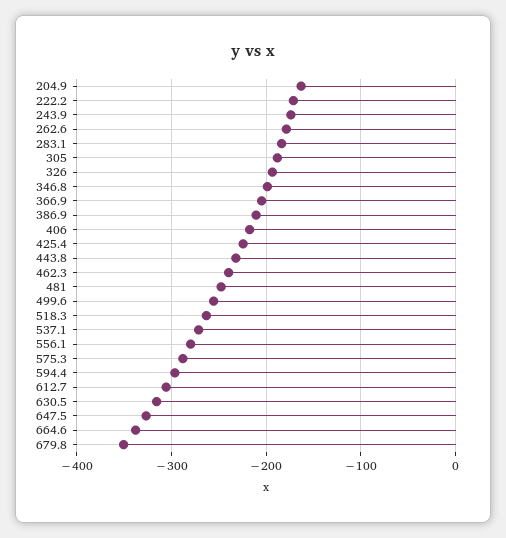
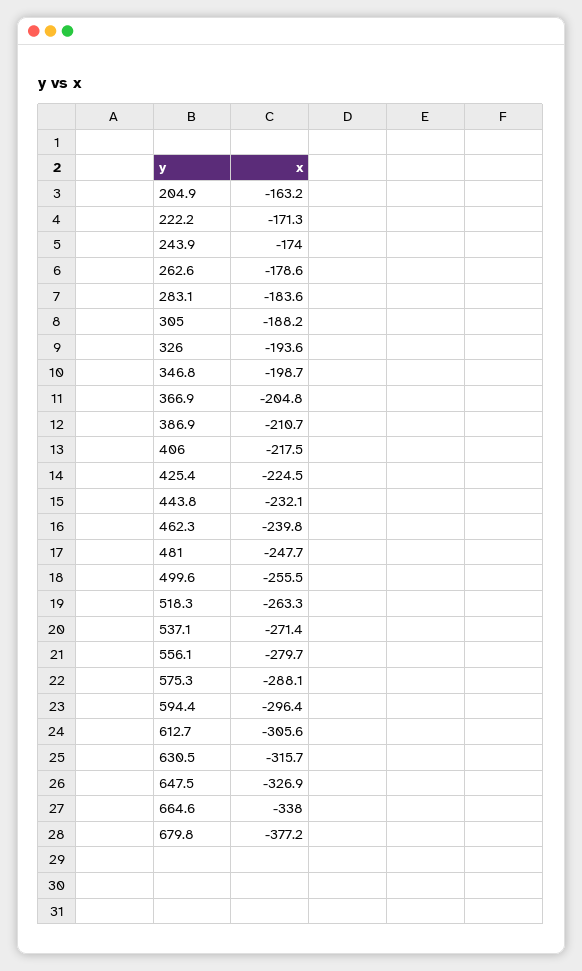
679.8: -350 -> -377.2

